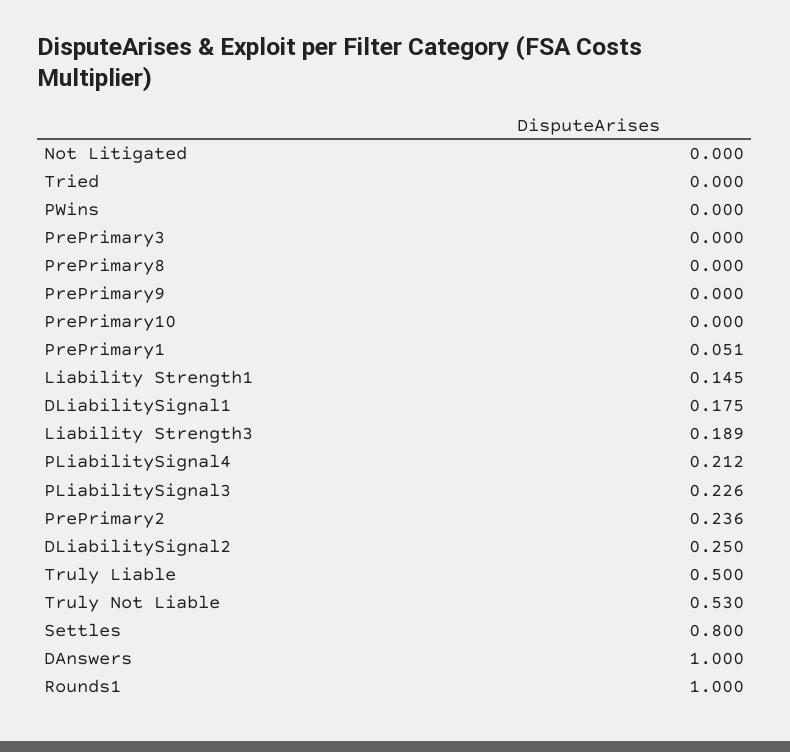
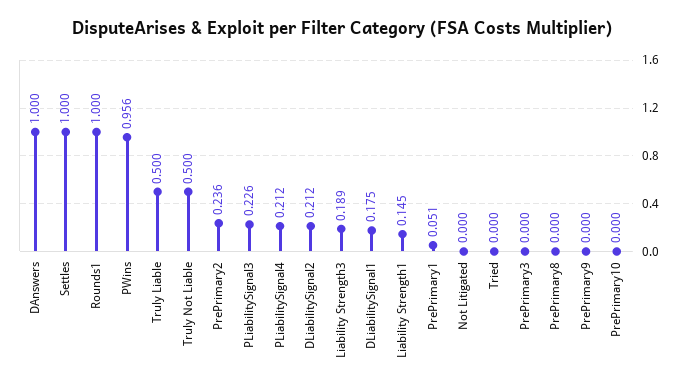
PWins: 0 -> 0.956
DLiabilitySignal2: 0.25 -> 0.212
Truly Not Liable: 0.53 -> 0.5
Settles: 0.8 -> 1

